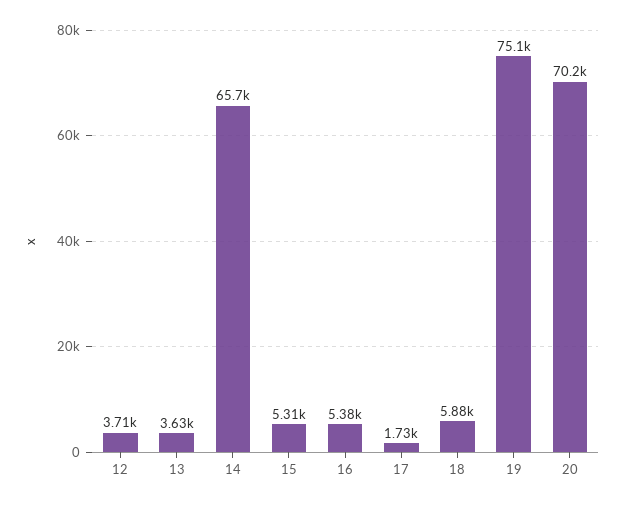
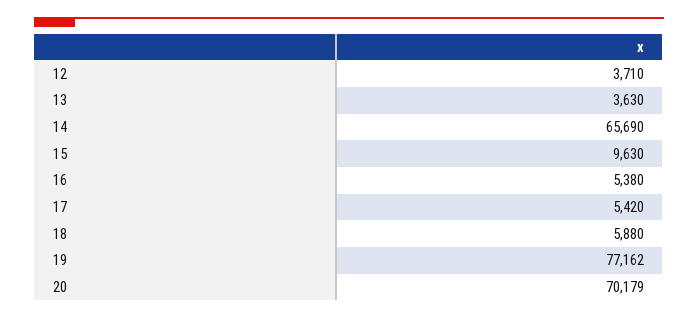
15: 5310 -> 9630
17: 1730 -> 5420
19: 75100 -> 77162

